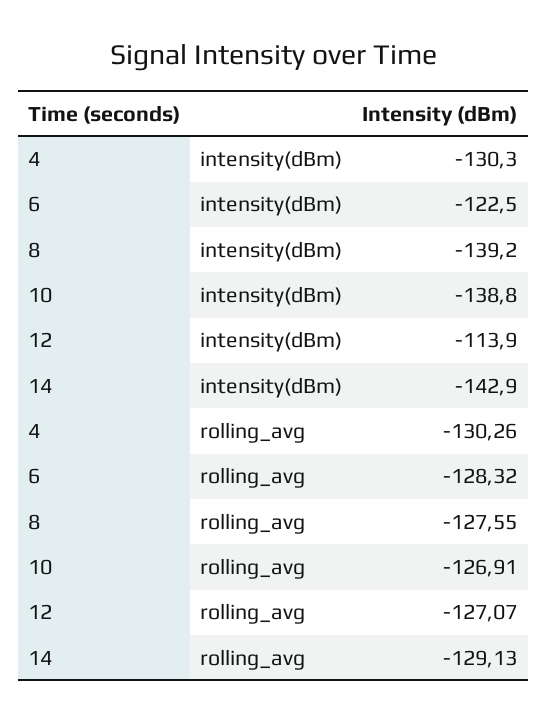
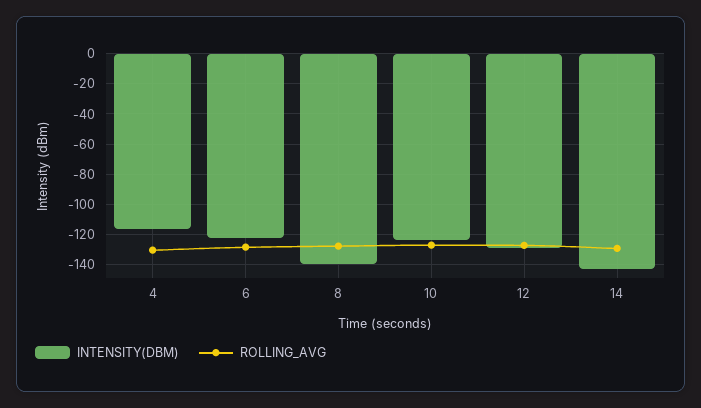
intensity(dBm), 4: -130.3 -> -115
intensity(dBm), 10: -138.8 -> -125
intensity(dBm), 12: -113.9 -> -130

